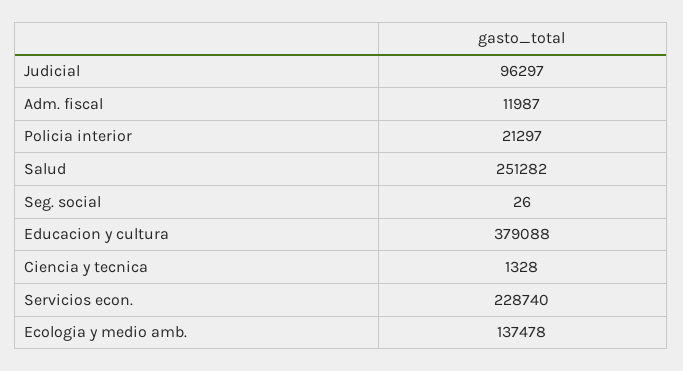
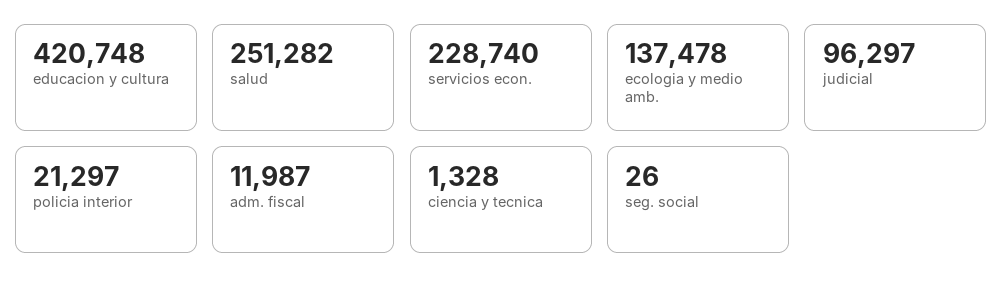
Educacion y cultura: 379088 -> 420748

